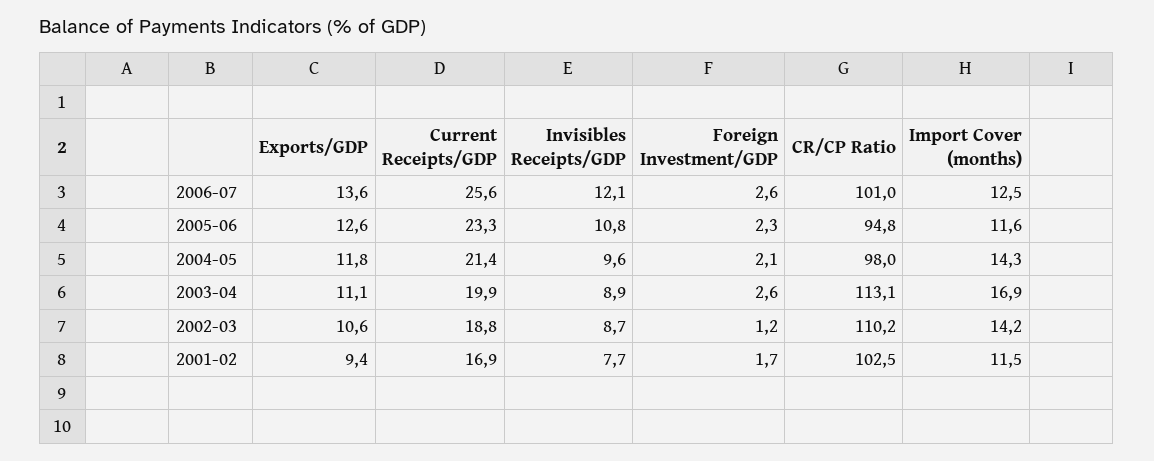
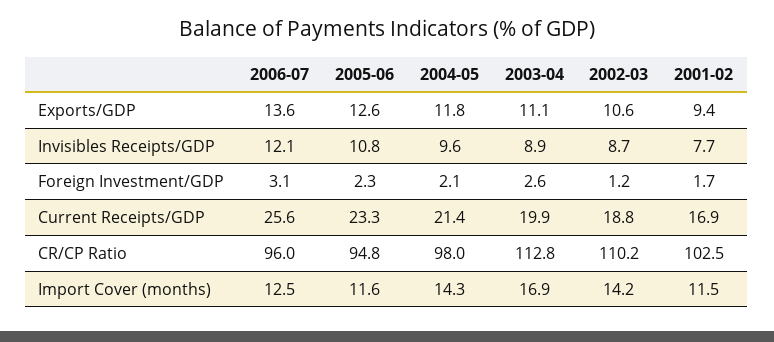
Foreign Investment/GDP, 2006-07: 2.6 -> 3.1
CR/CP Ratio, 2006-07: 101 -> 96
CR/CP Ratio, 2003-04: 113.1 -> 112.8

